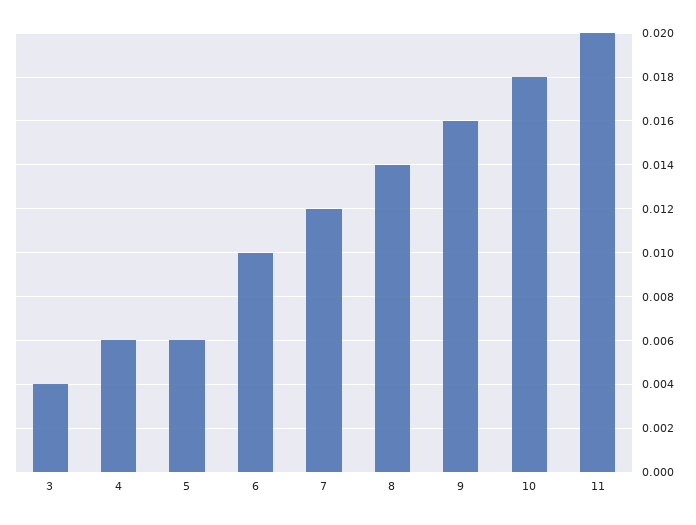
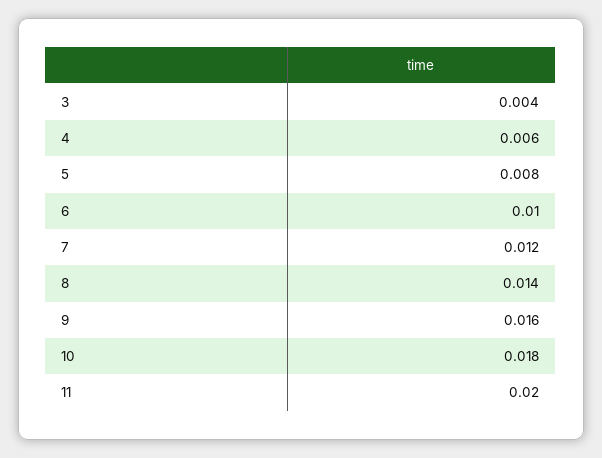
5: 0.006 -> 0.008

